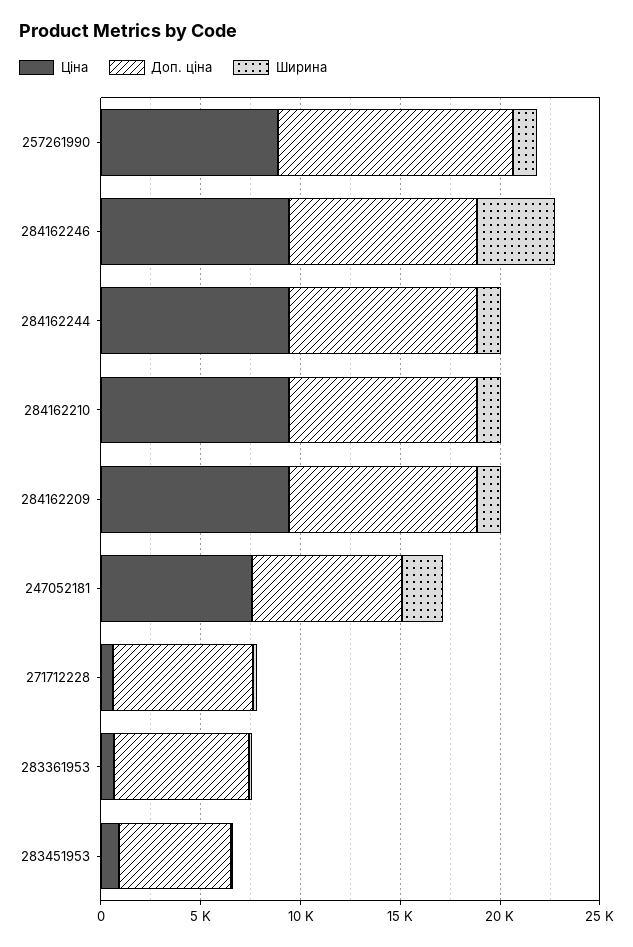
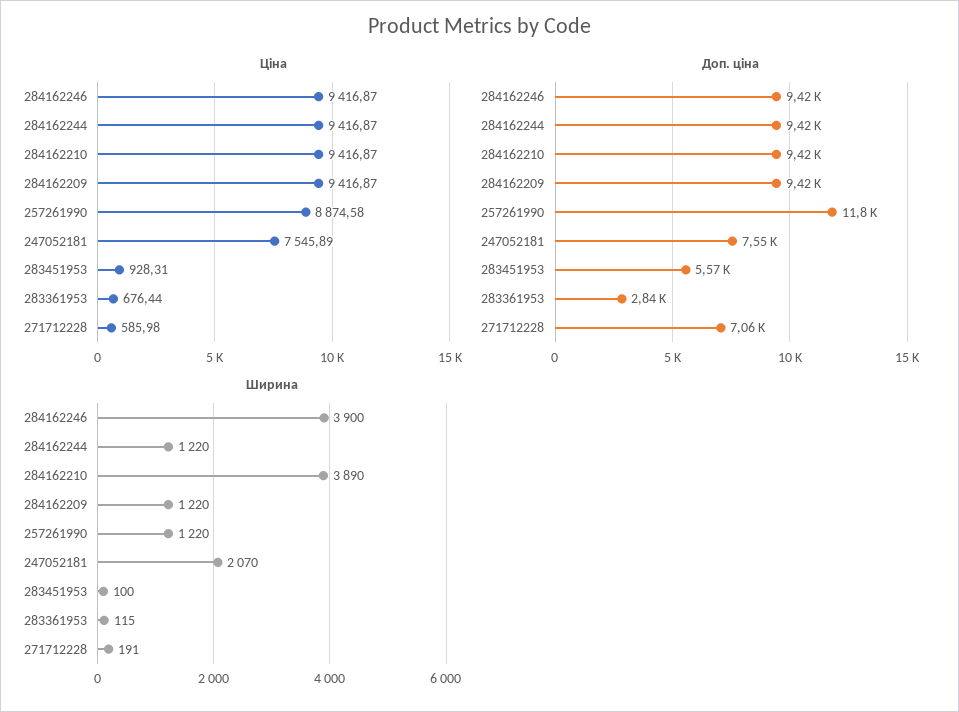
Ширина, 284162210: 1000 -> 3890
Доп. ціна, 283361953: 7000 -> 2840

